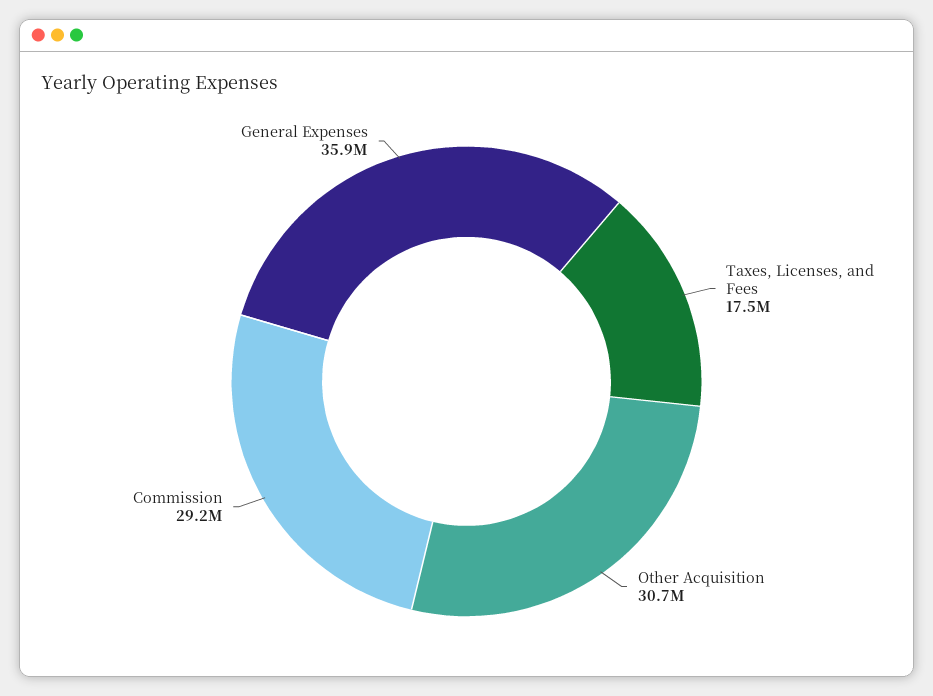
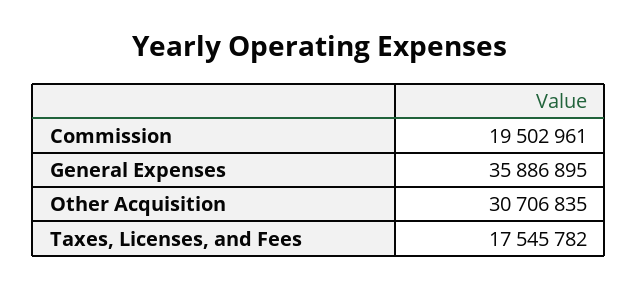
Commission: 29200000 -> 19502961

